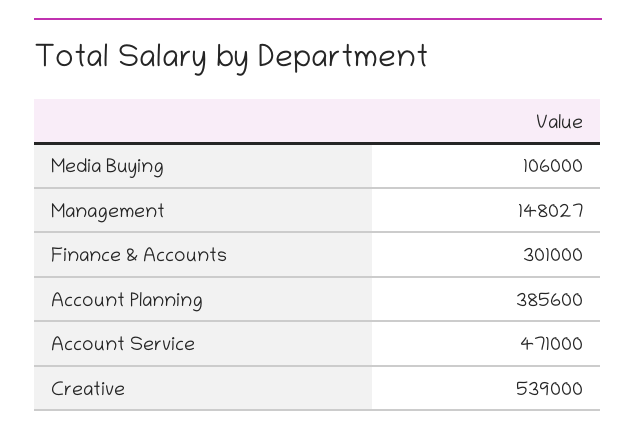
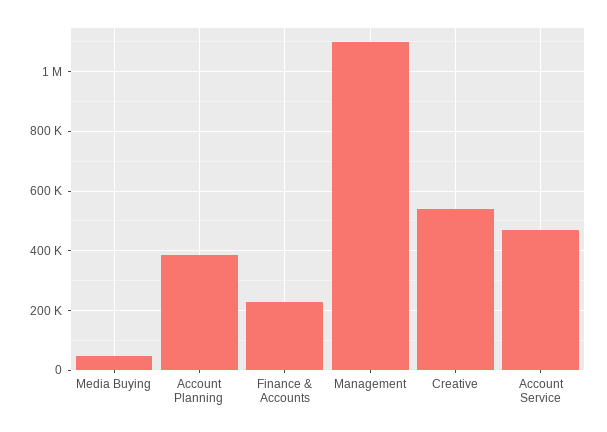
Media Buying: 106000 -> 50000
Management: 148027 -> 1100000
Finance & Accounts: 301000 -> 225000

